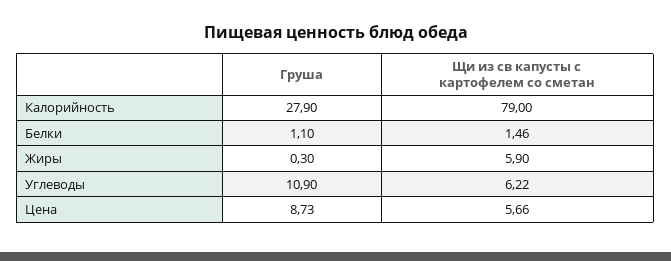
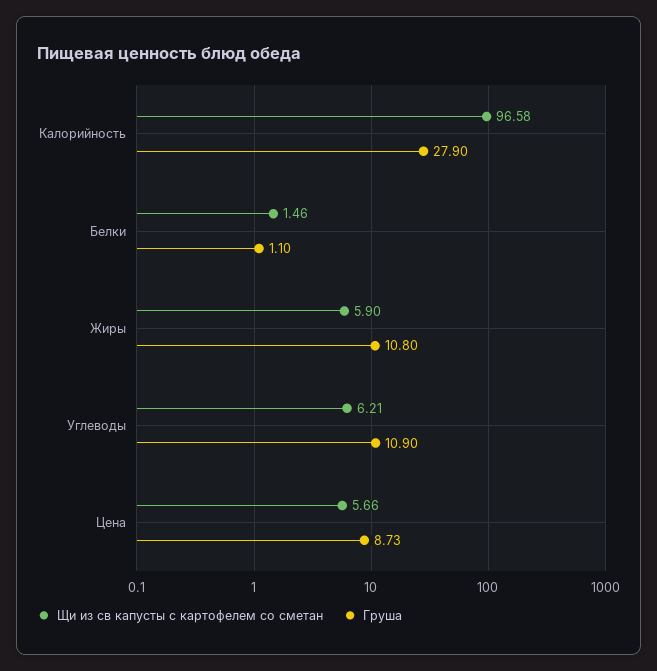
Щи из св капусты с картофелем со сметан, Калорийность: 79 -> 96.58
Груша, Жиры: 0.3 -> 10.8
Щи из св капусты с картофелем со сметан, Углеводы: 6.22 -> 6.21

